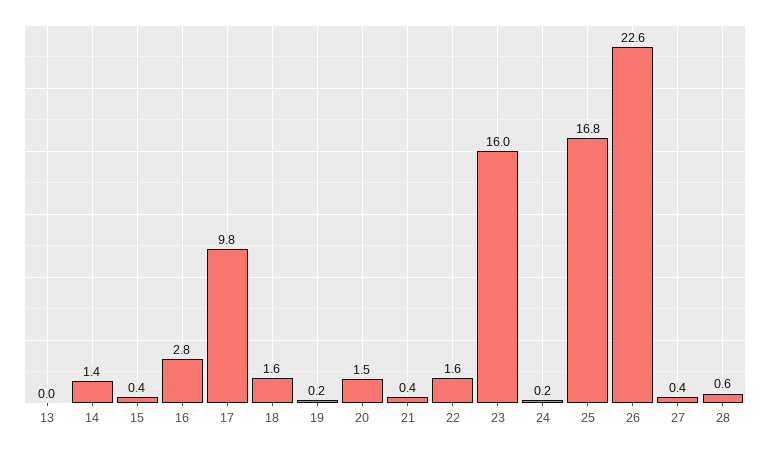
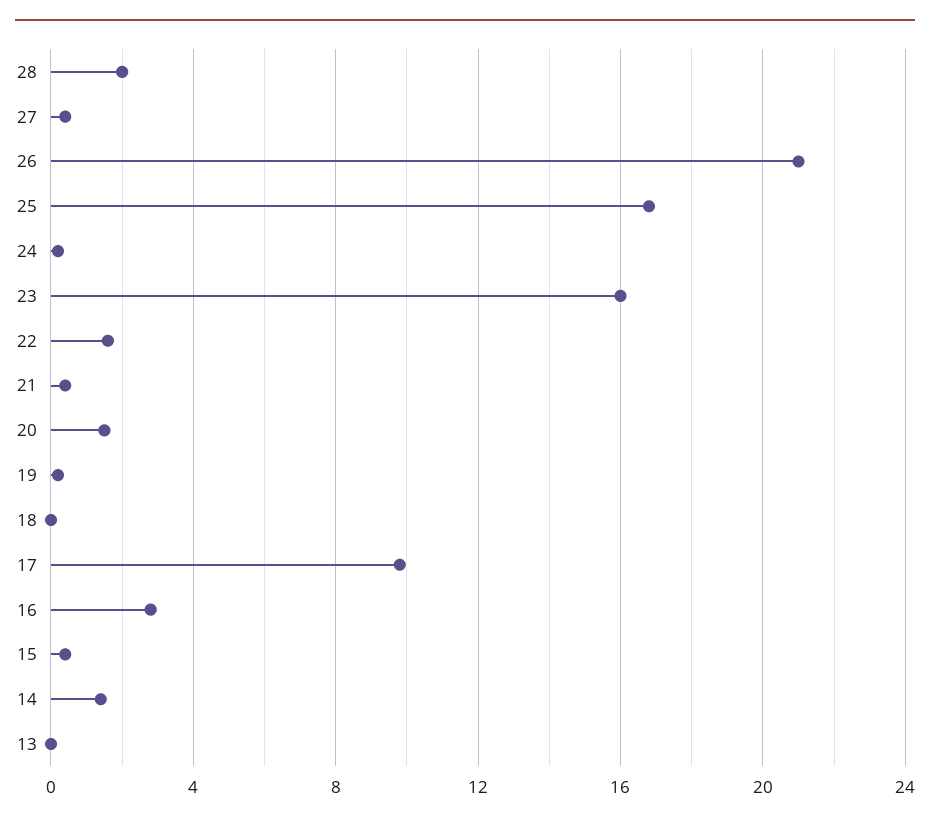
18: 1.6 -> 0
26: 22.6 -> 21
28: 0.6 -> 2

